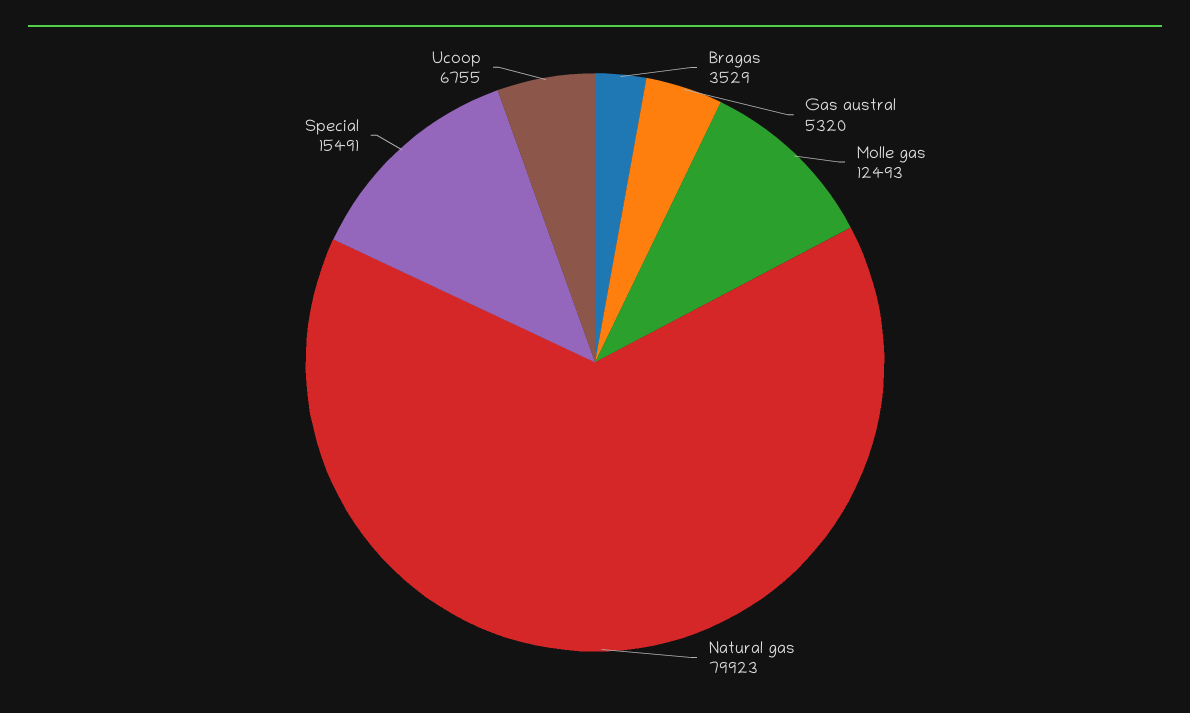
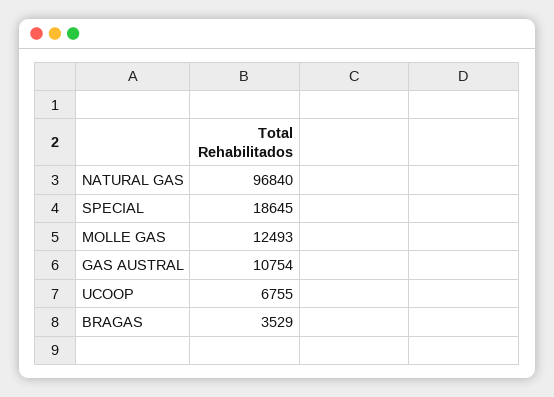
Gas austral: 5320 -> 10754
Natural gas: 79923 -> 96840
Special: 15491 -> 18645

